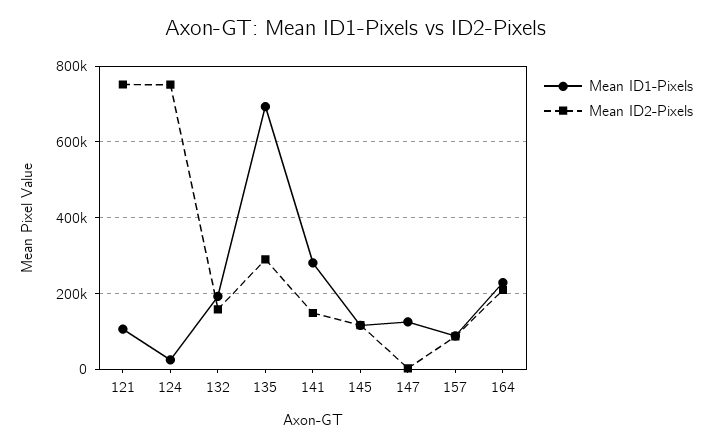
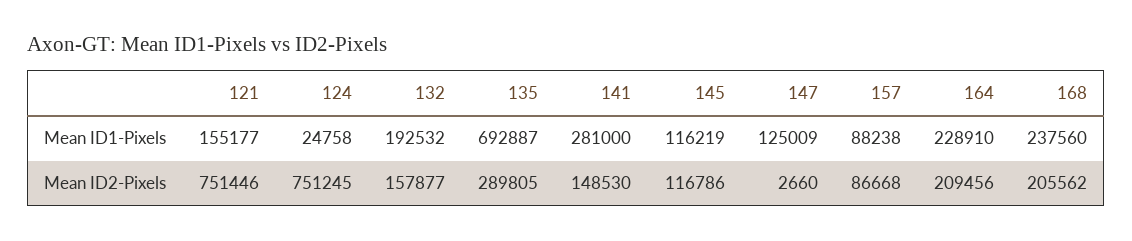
Mean ID1-Pixels, 121: 100000 -> 155177
Mean ID1-Pixels, 168: none -> 237560
Mean ID2-Pixels, 168: none -> 205562

